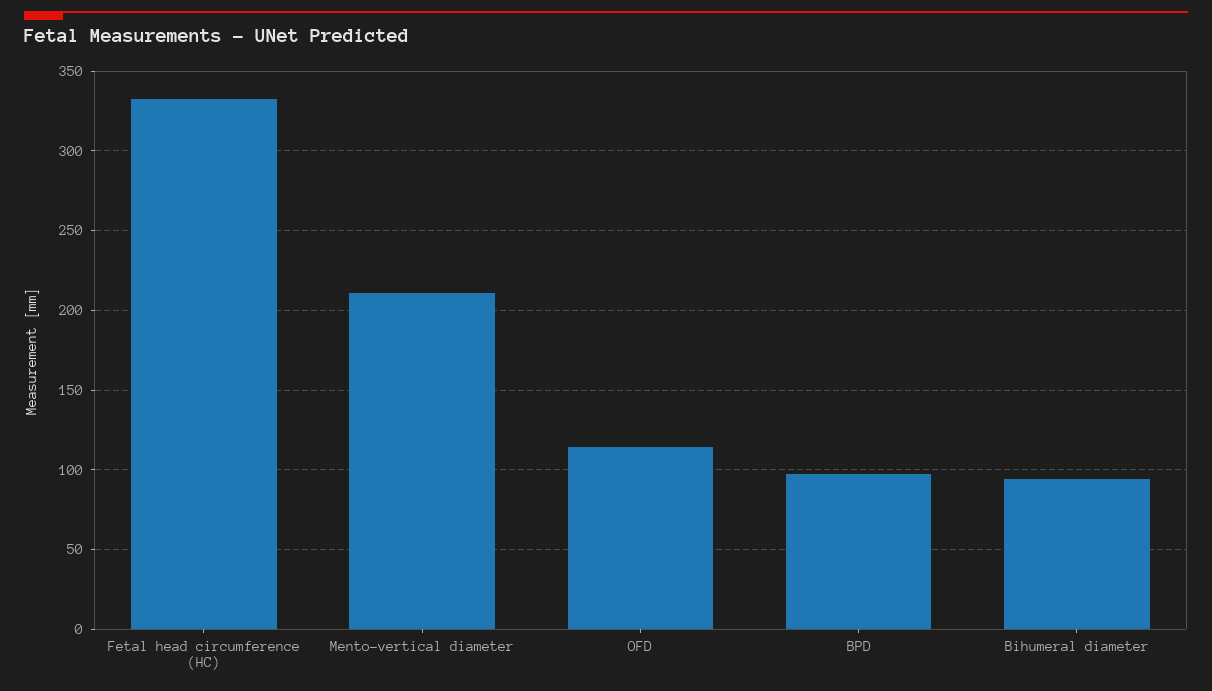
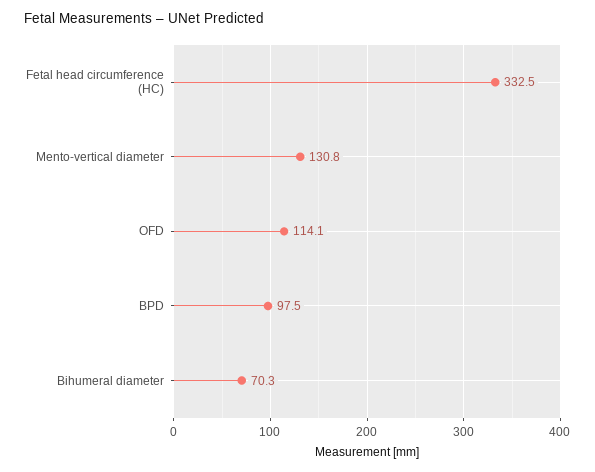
Mento-vertical diameter: 210 -> 130.8
Bihumeral diameter: 95 -> 70.3

